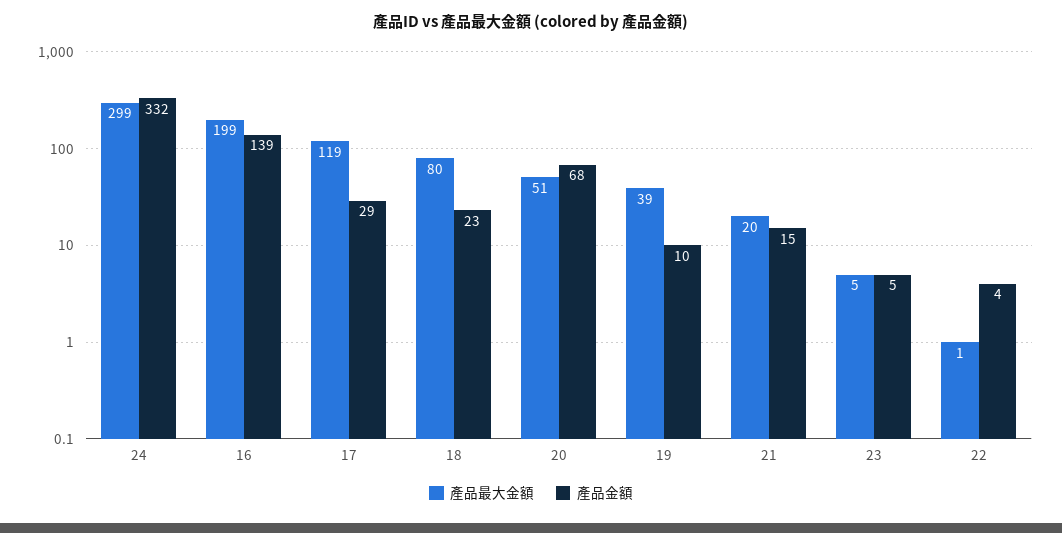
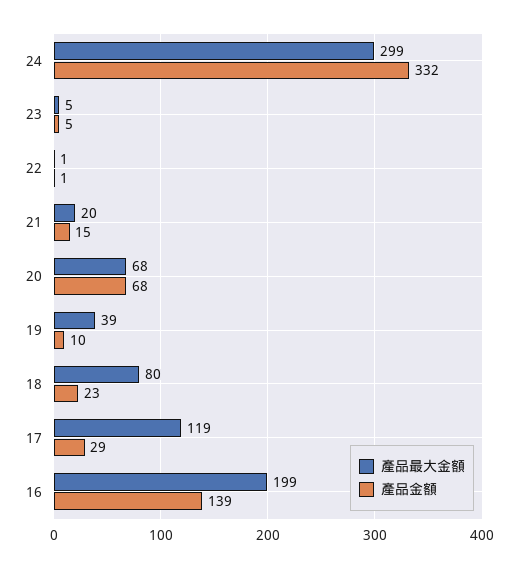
產品最大金額, 20: 51 -> 68
產品金額, 22: 4 -> 1

